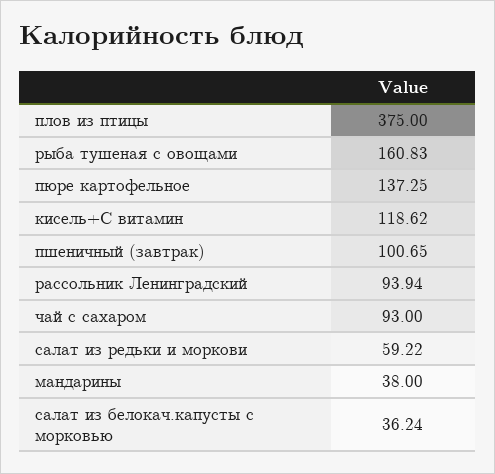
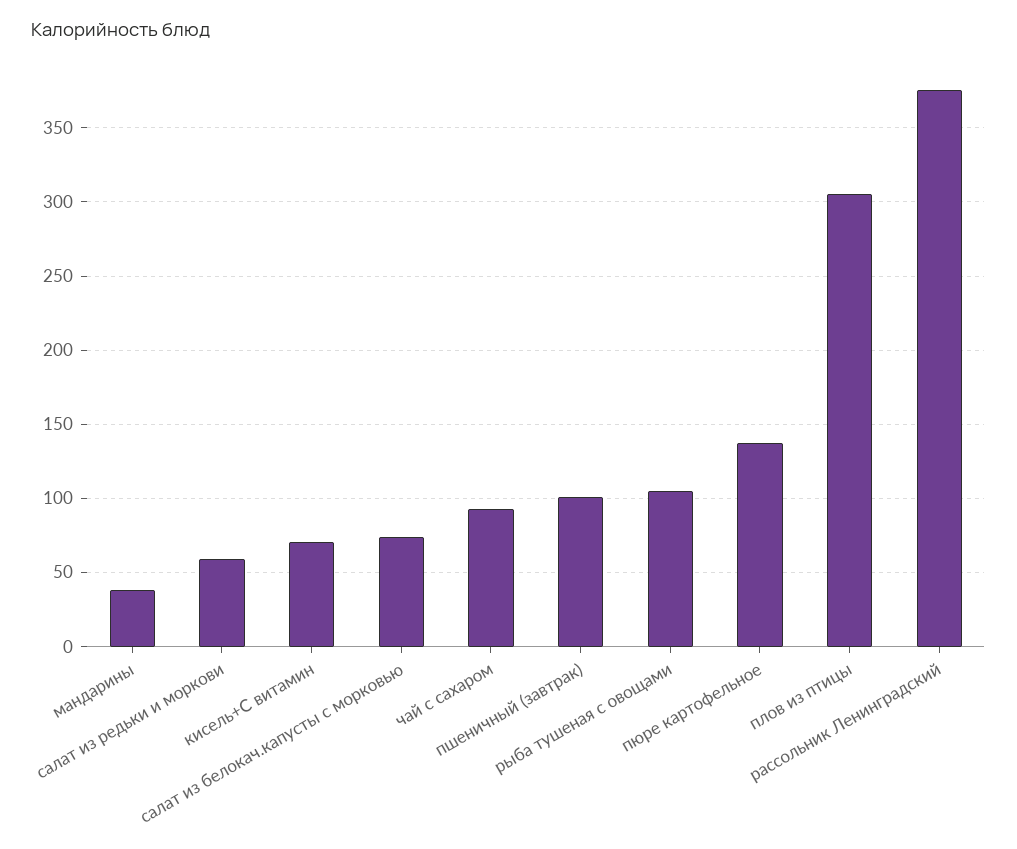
плов из птицы: 375 -> 305
рыба тушеная с овощами: 160.83 -> 105
кисель+С витамин: 118.62 -> 70
рассольник Ленинградский: 93.94 -> 375
салат из белокач.капусты с морковью: 36.24 -> 75

